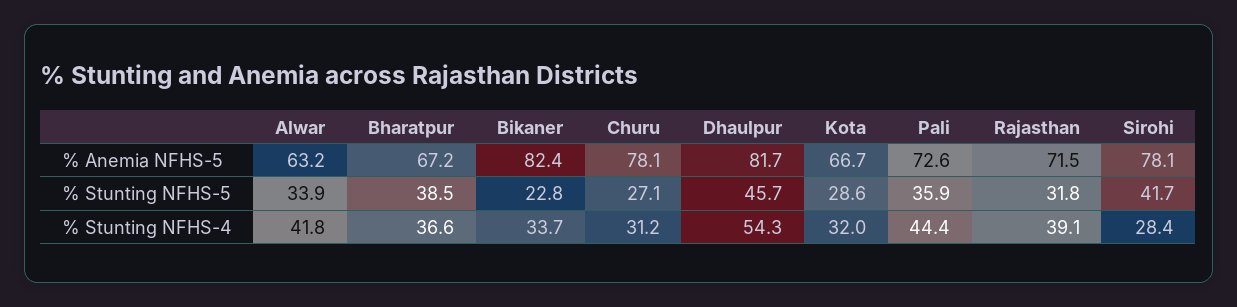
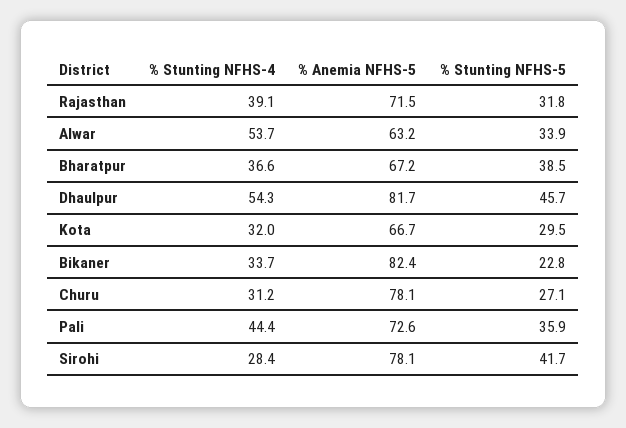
Kota, % Stunting NFHS-5: 28.6 -> 29.5
Alwar, % Stunting NFHS-4: 41.8 -> 53.7

